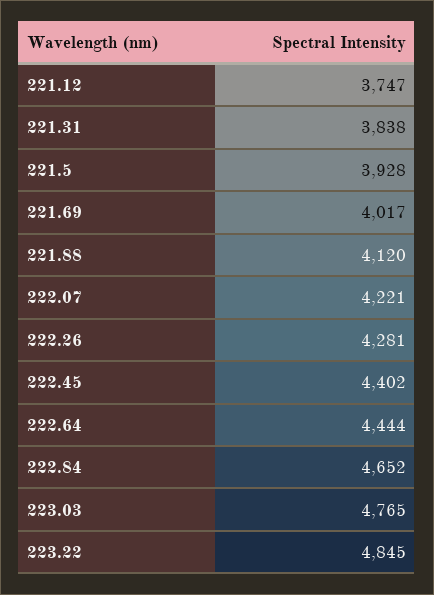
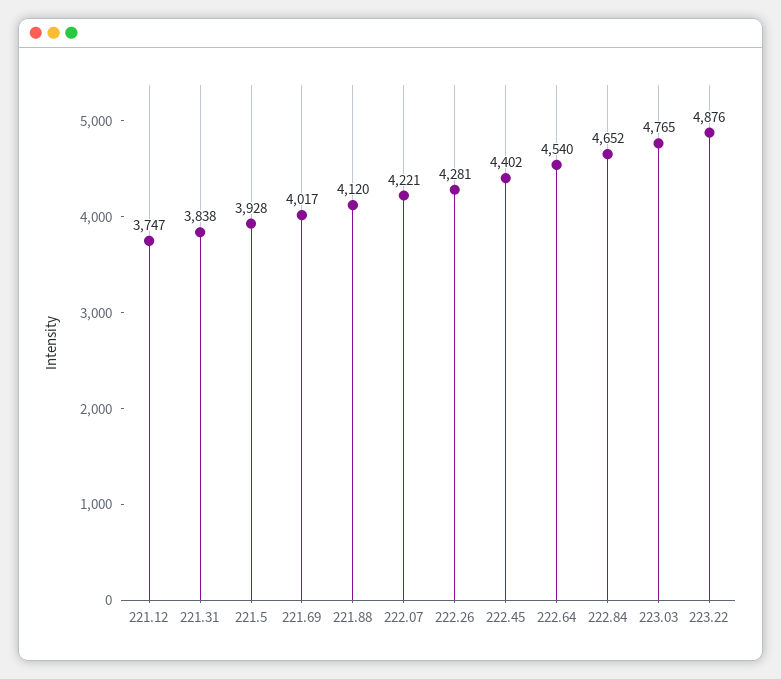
222.64: 4444 -> 4540
223.22: 4845 -> 4876

